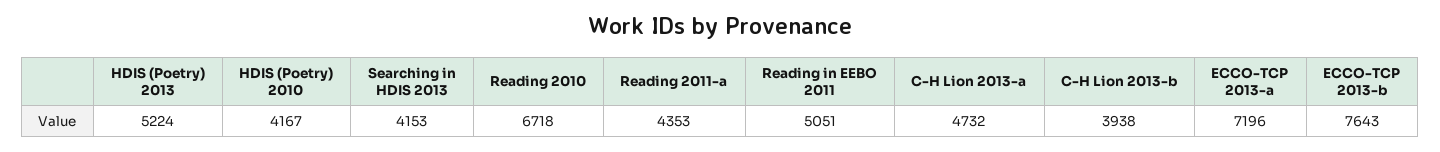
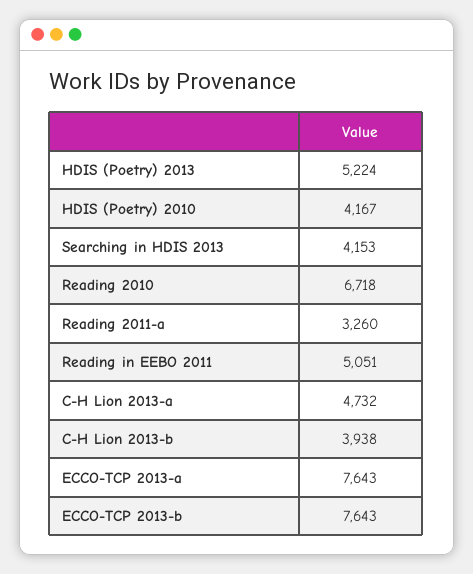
Reading 2011-a: 4353 -> 3260
ECCO-TCP 2013-a: 7196 -> 7643

